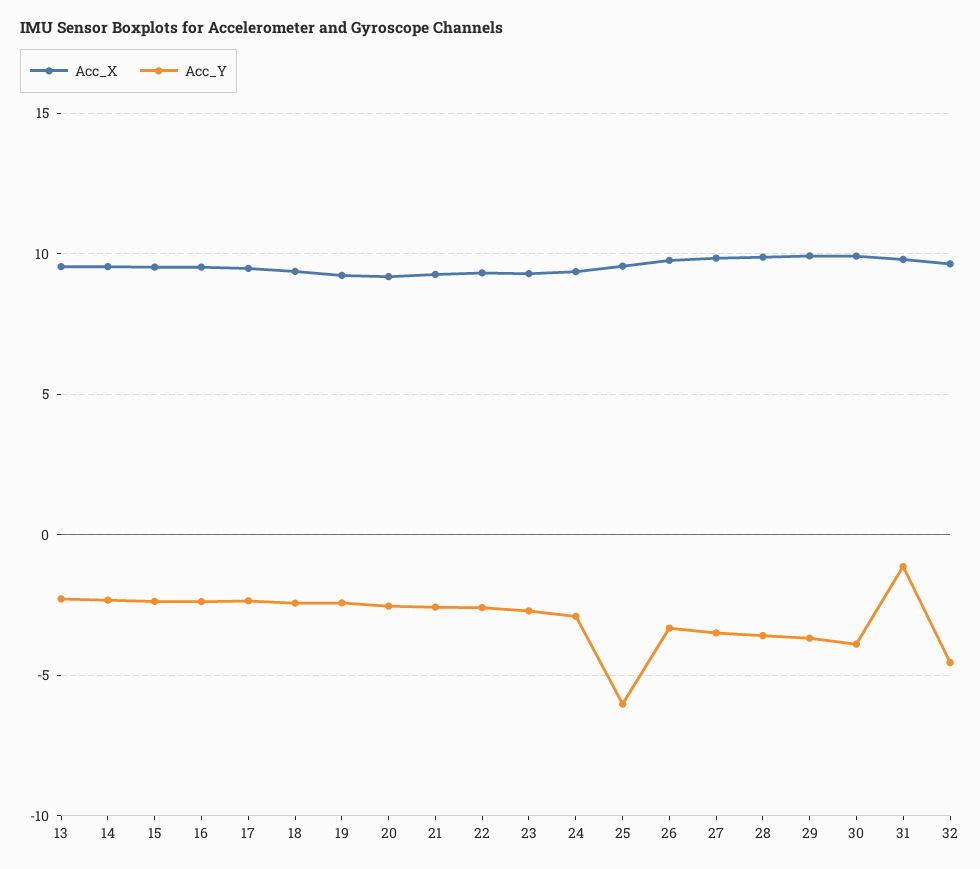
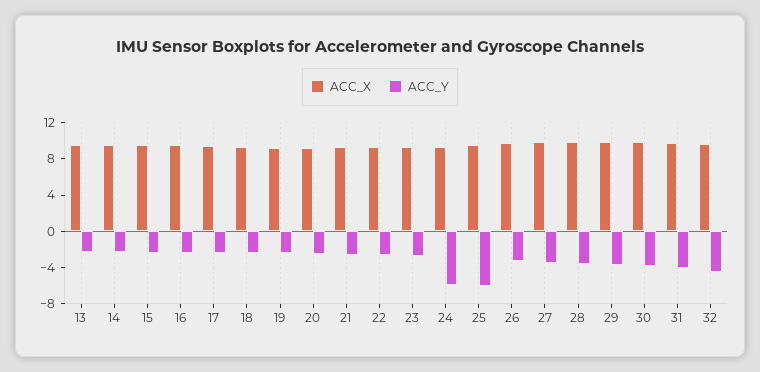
Acc_Y, 24: -3 -> -6
Acc_Y, 31: -1 -> -4

